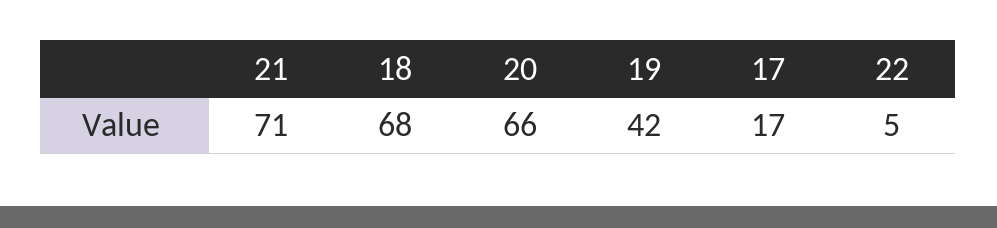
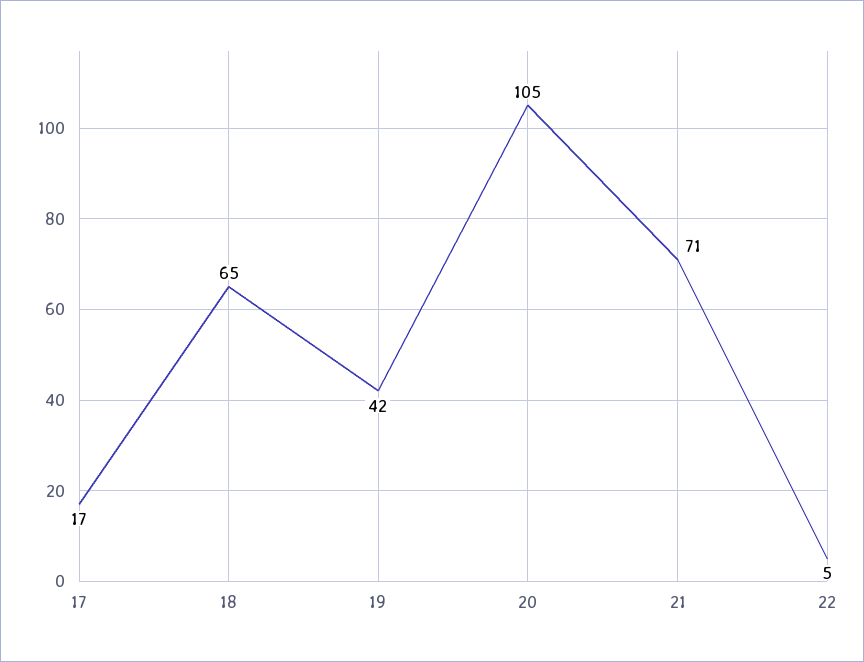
18: 68 -> 65
20: 66 -> 105

